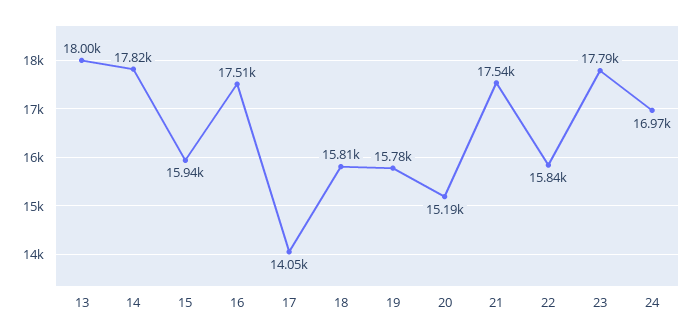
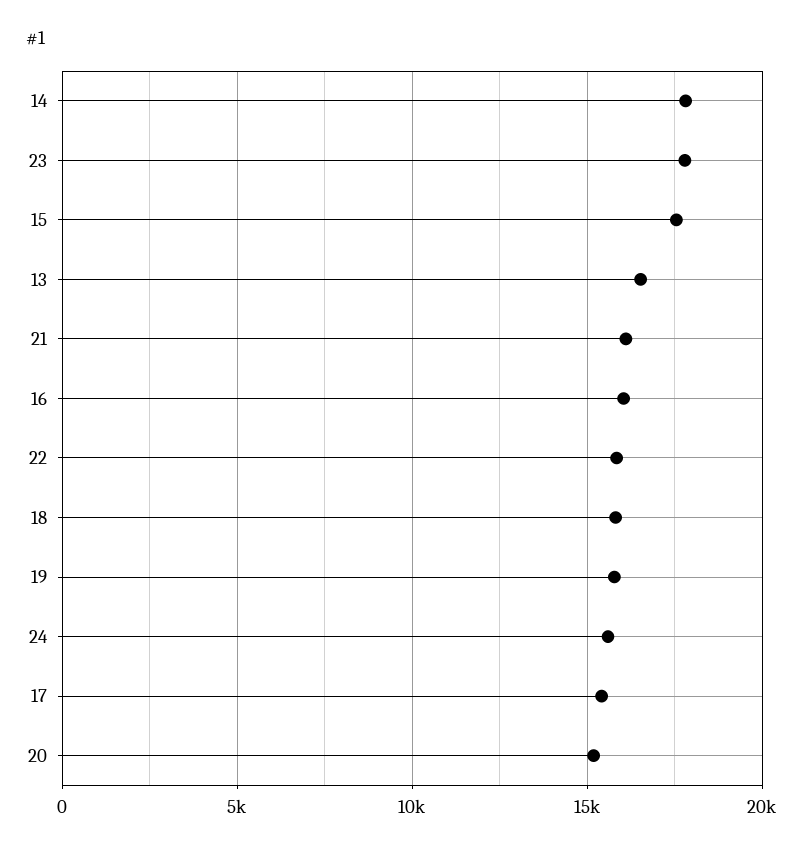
13: 18000 -> 16500
15: 15940 -> 17500
16: 17510 -> 16000
17: 14050 -> 15500
21: 17540 -> 16000
24: 16970 -> 15500

